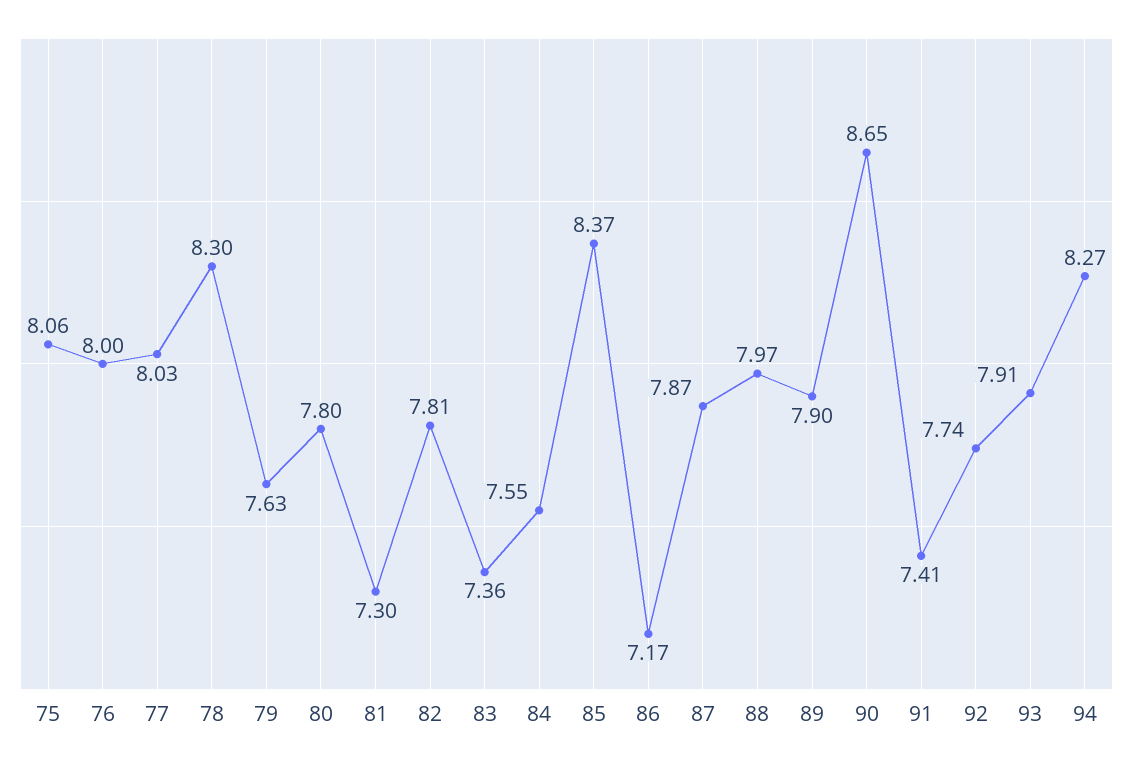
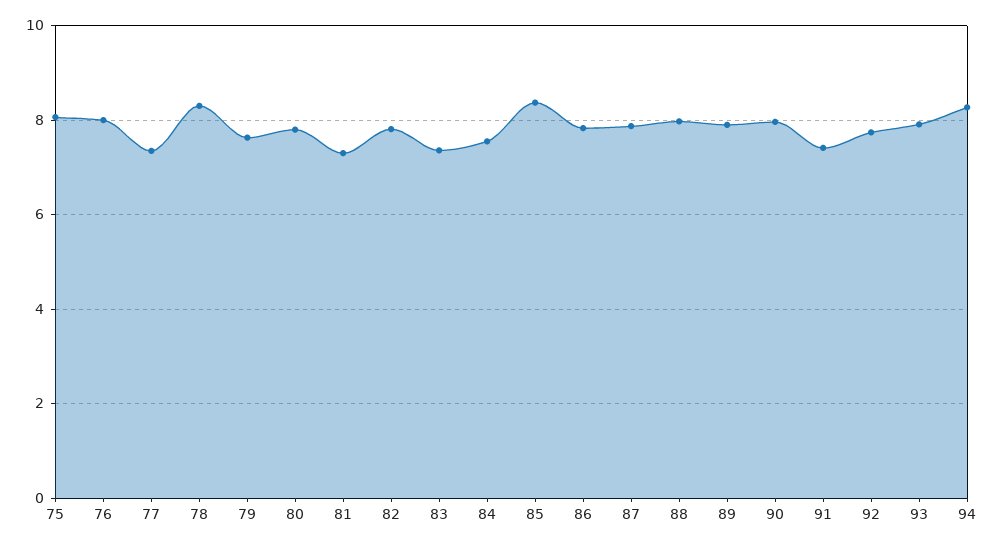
77: 8.03 -> 7.4
86: 7.17 -> 7.8
90: 8.65 -> 8

